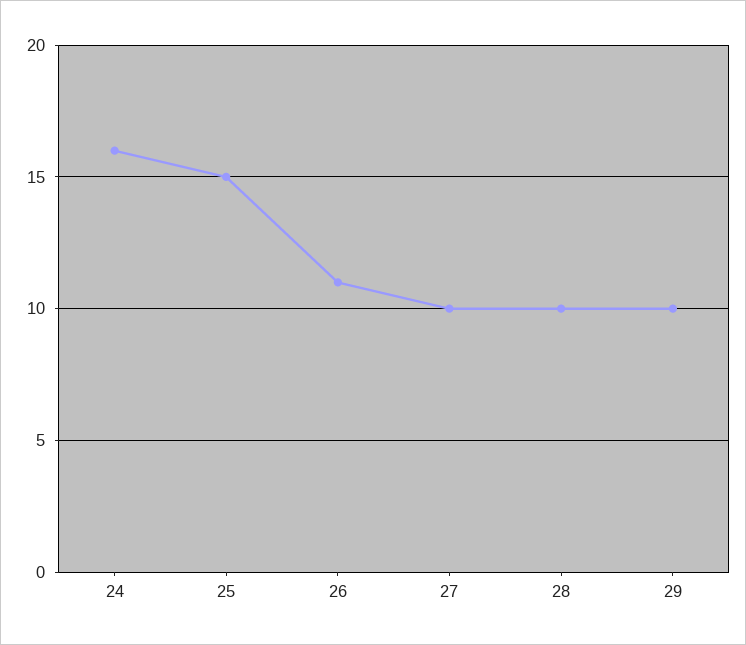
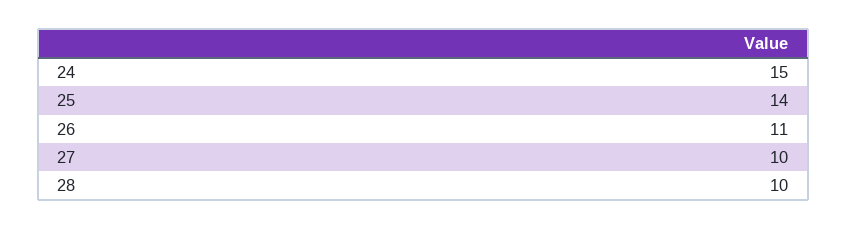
24: 16 -> 15
25: 15 -> 14
29: 10 -> none

